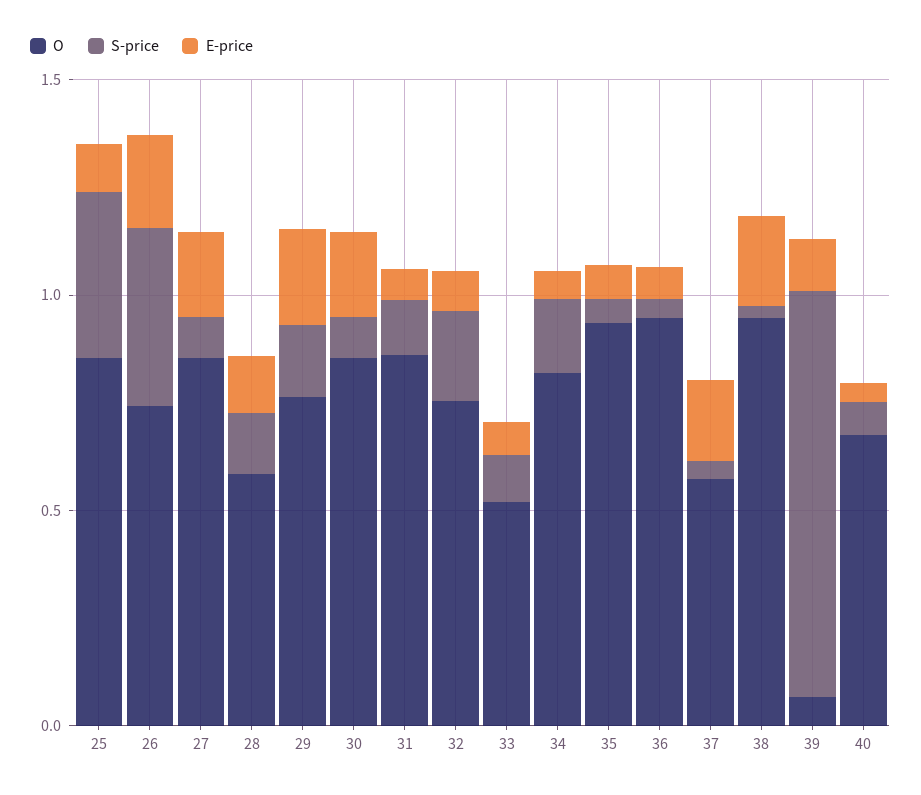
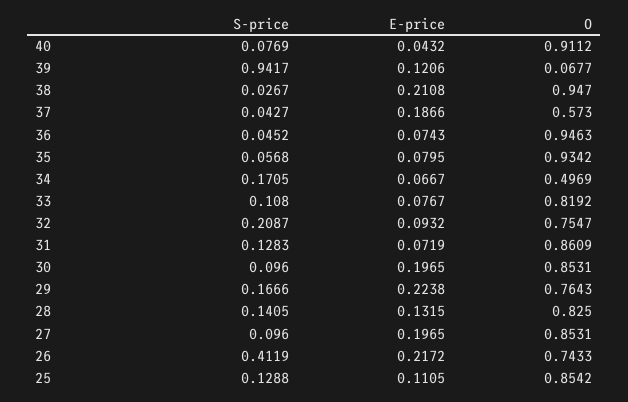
S-price, 25: 0.4 -> 0.1288
O, 28: 0.6 -> 0.825
O, 33: 0.5 -> 0.8192
O, 34: 0.8 -> 0.4969
O, 40: 0.7 -> 0.9112

